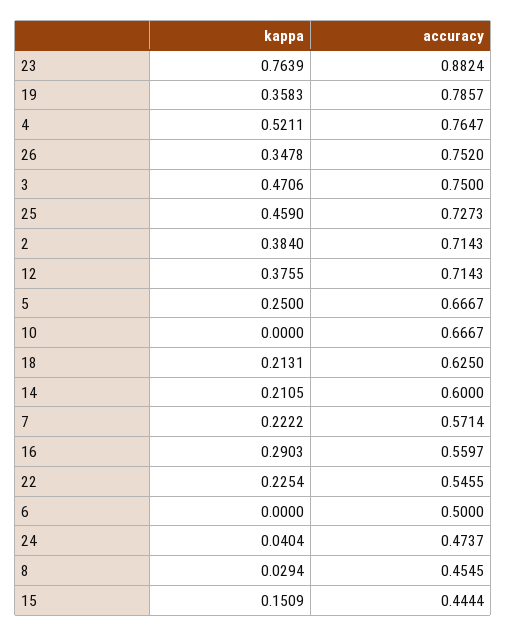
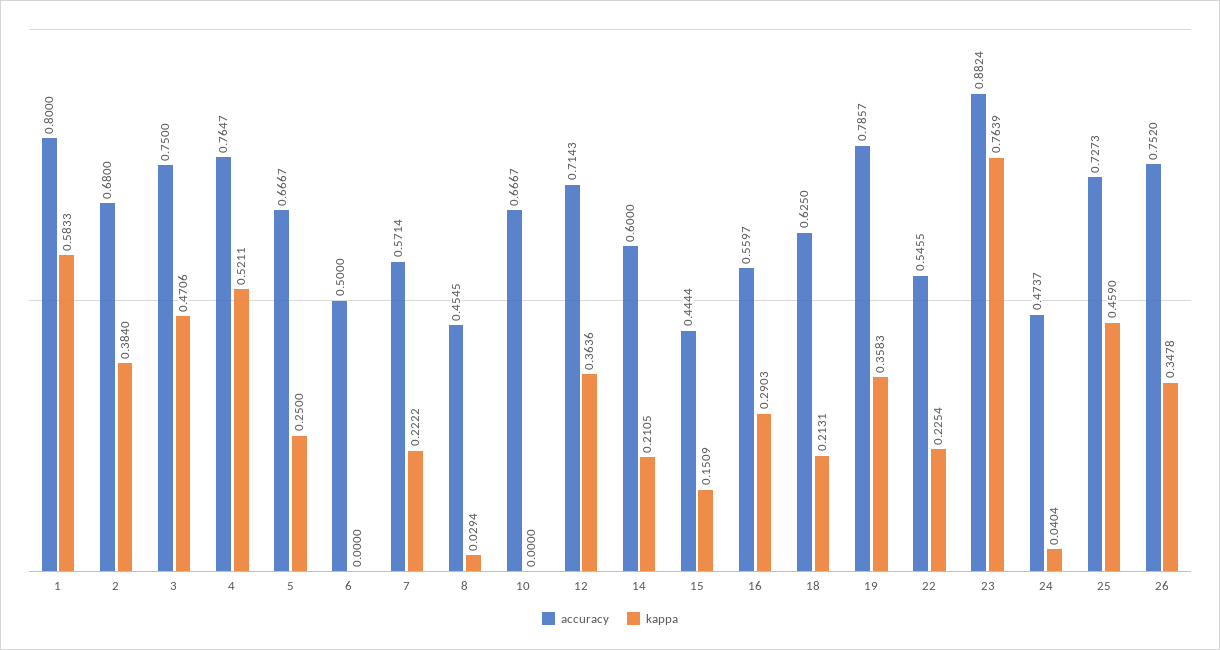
accuracy, 2: 0.7143 -> 0.68
kappa, 12: 0.3755 -> 0.3636
accuracy, 1: none -> 0.8
kappa, 1: none -> 0.5833

